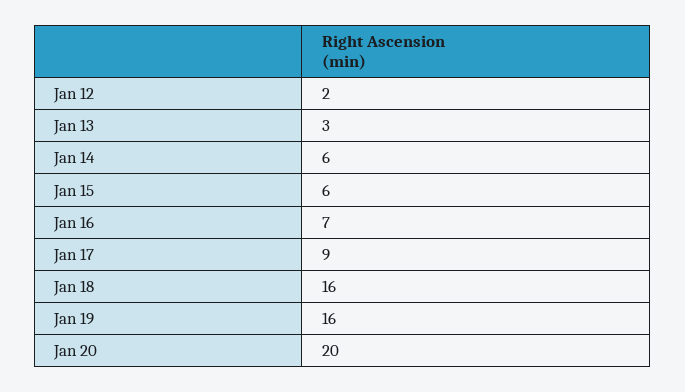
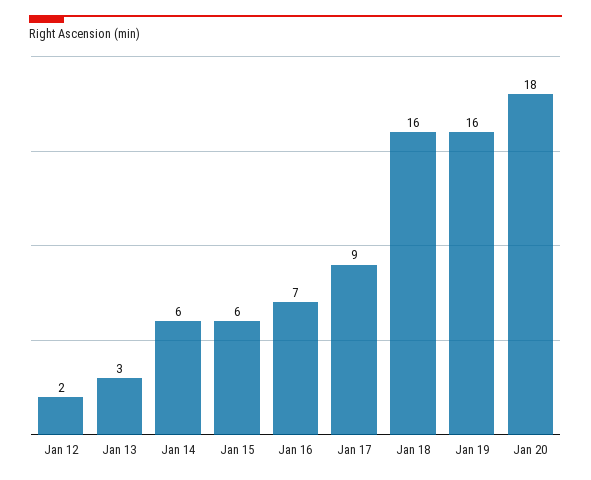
Jan 20: 20 -> 18

